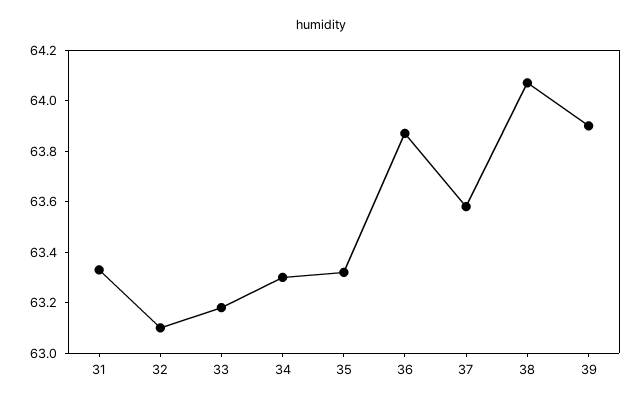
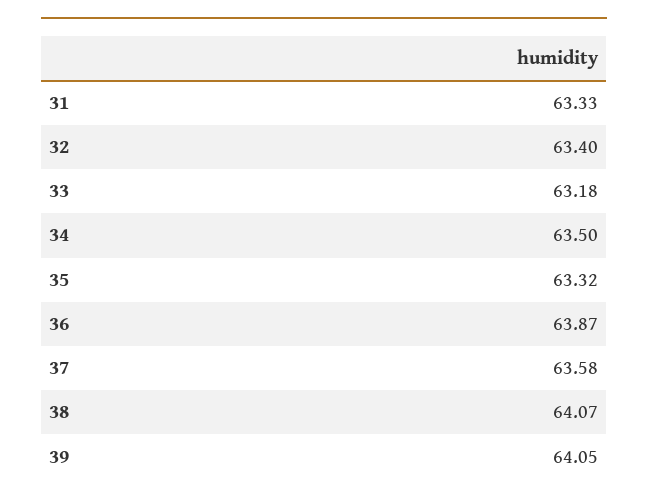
32: 63.1 -> 63.4
34: 63.3 -> 63.5
39: 63.9 -> 64.05

